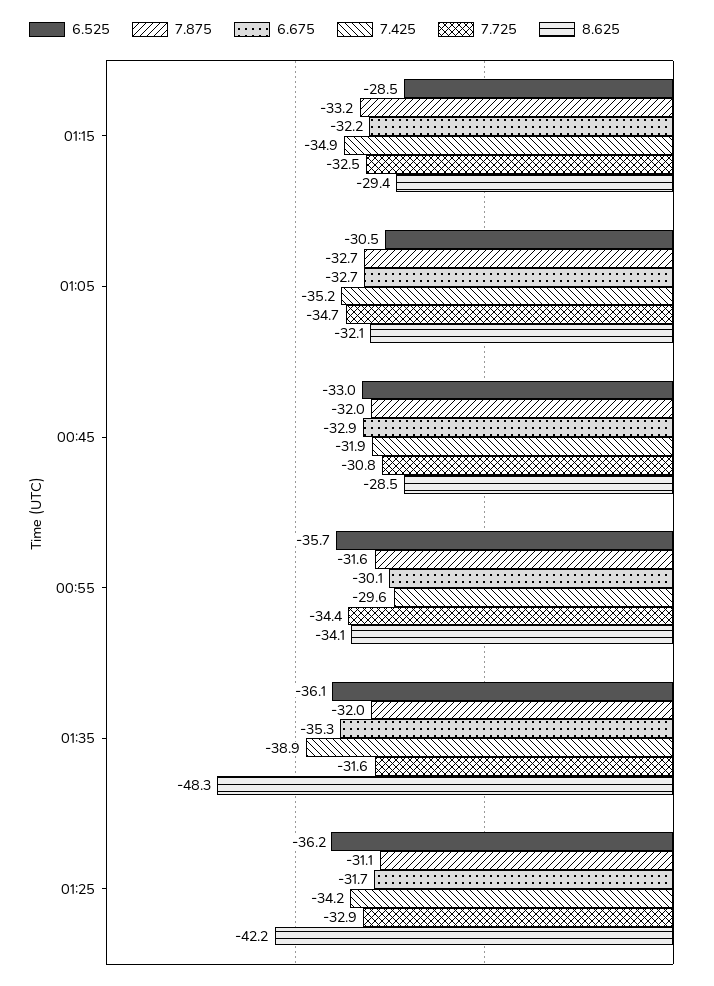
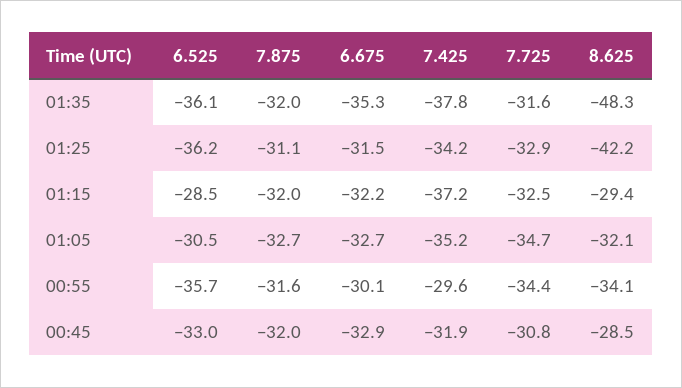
7.875, 01:15: -33.2 -> -32
7.425, 01:15: -34.9 -> -37.2
7.425, 01:35: -38.9 -> -37.8
6.675, 01:25: -31.7 -> -31.5

